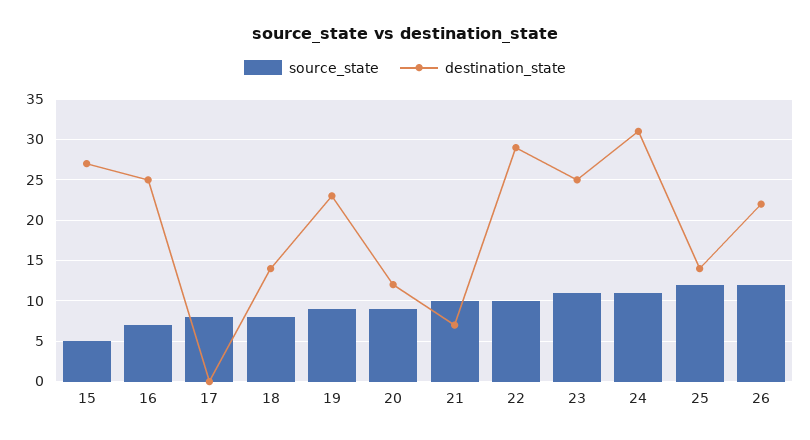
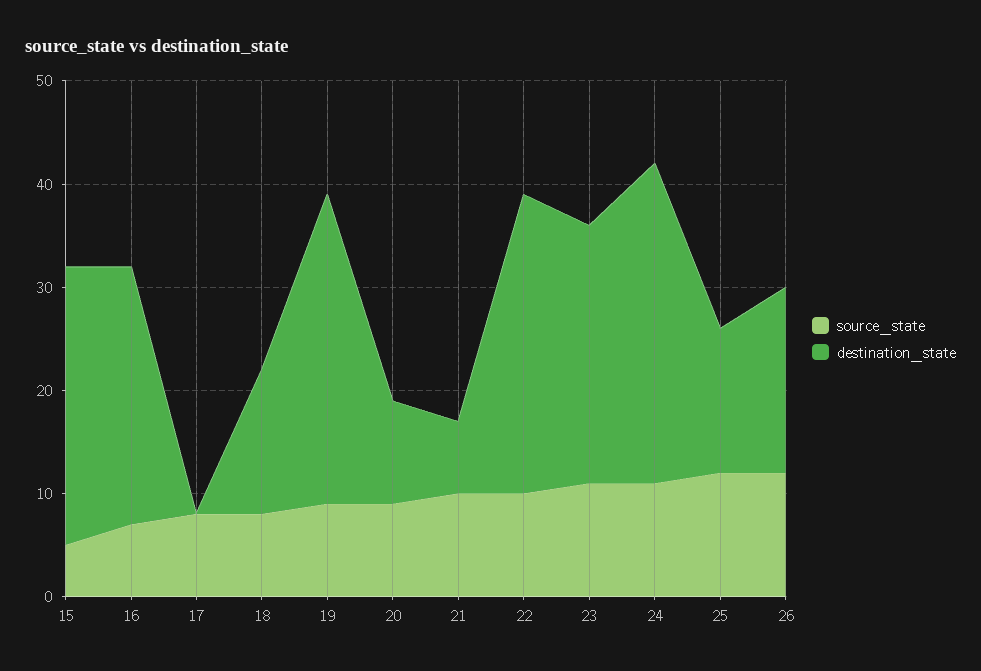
destination_state, 19: 23 -> 30
destination_state, 20: 12 -> 10
destination_state, 26: 22 -> 18

